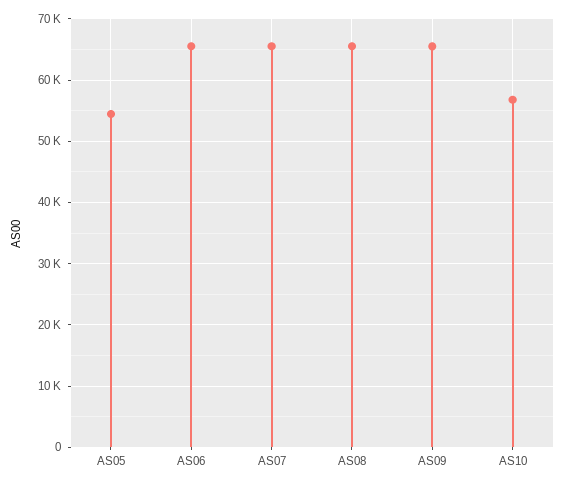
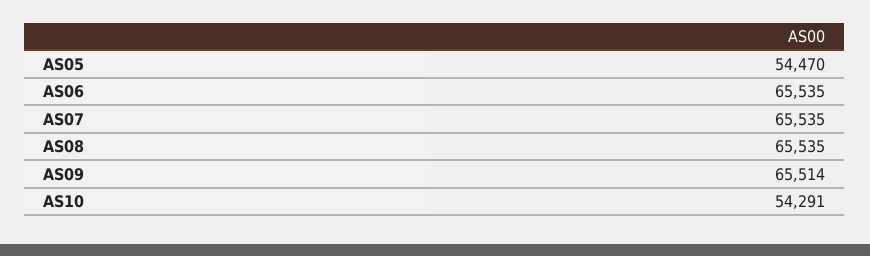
AS10: 57000 -> 54291

